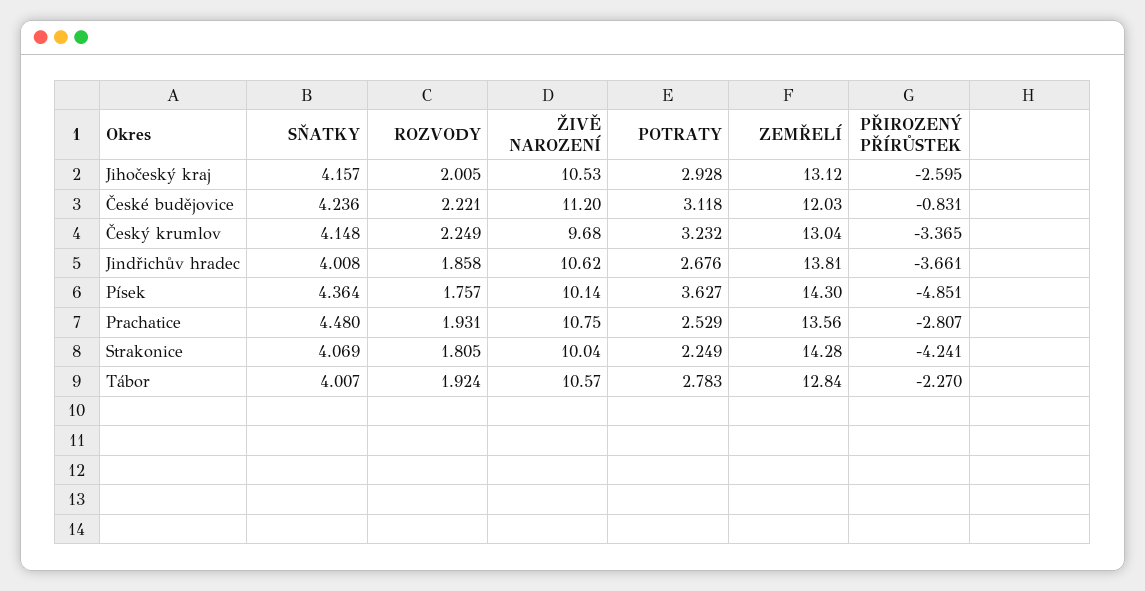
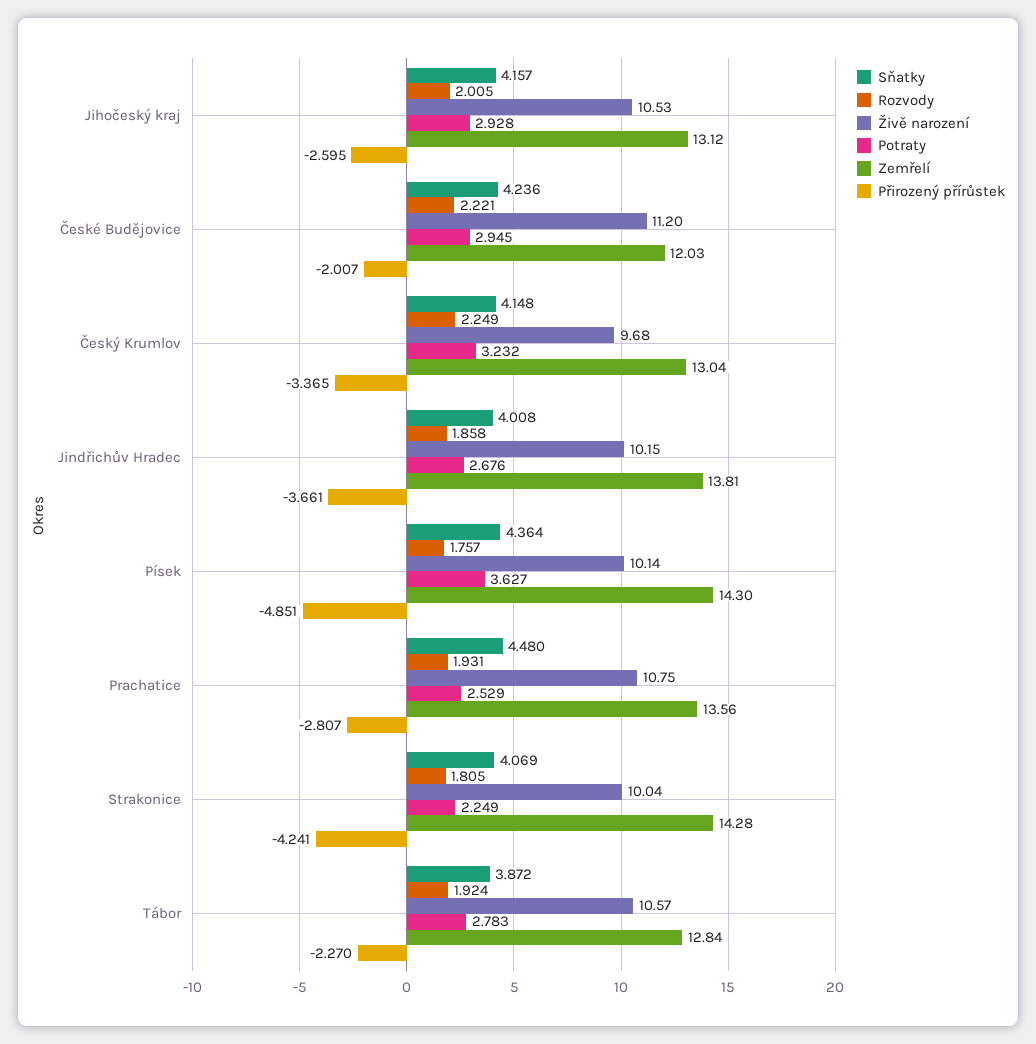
POTRATY, České budějovice: 3.118 -> 2.945
PŘIROZENÝ PŘÍRŮSTEK, České budějovice: -0.831 -> -2.007
ŽIVĚ NAROZENÍ, Jindřichův hradec: 10.62 -> 10.15
SŇATKY, Tábor: 4.007 -> 3.872

